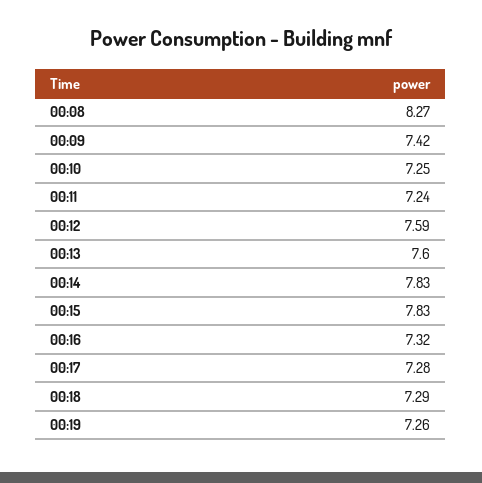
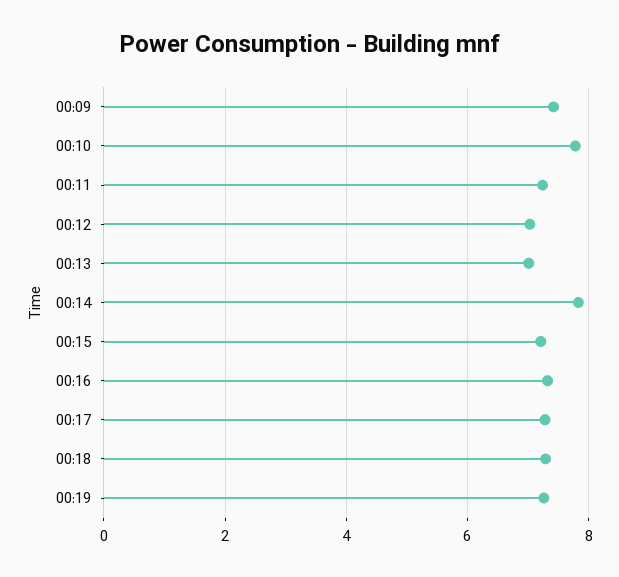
00:08: 8.27 -> none
00:10: 7.25 -> 7.8
00:12: 7.59 -> 7
00:13: 7.6 -> 7
00:15: 7.83 -> 7.2

